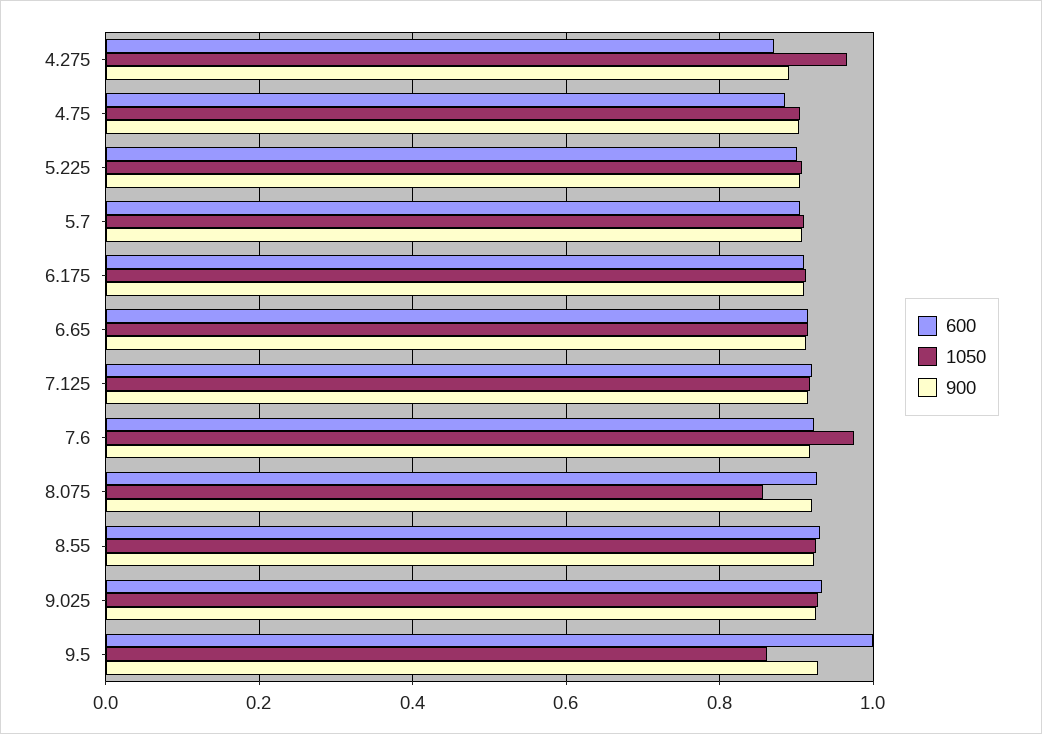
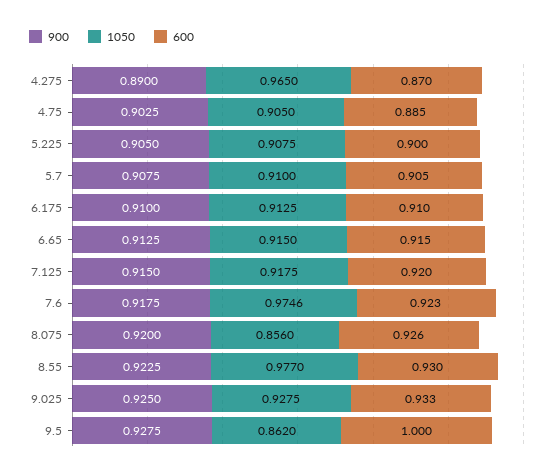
1050, 8.55: 0.92 -> 0.977

